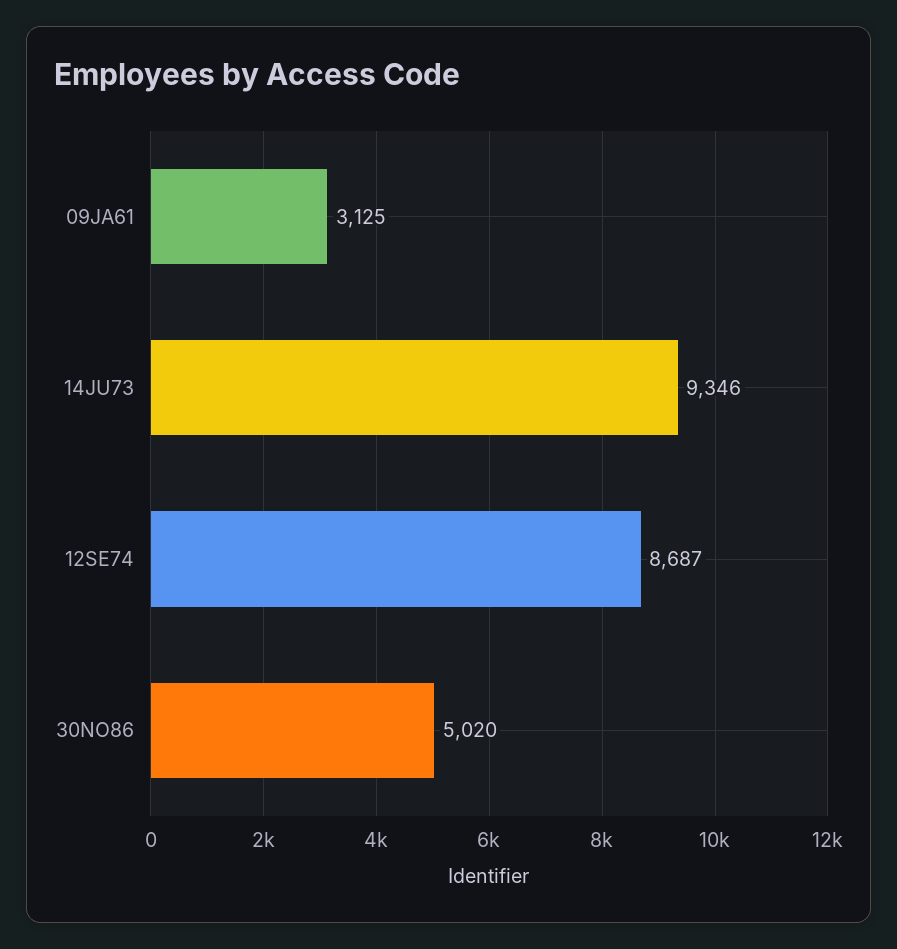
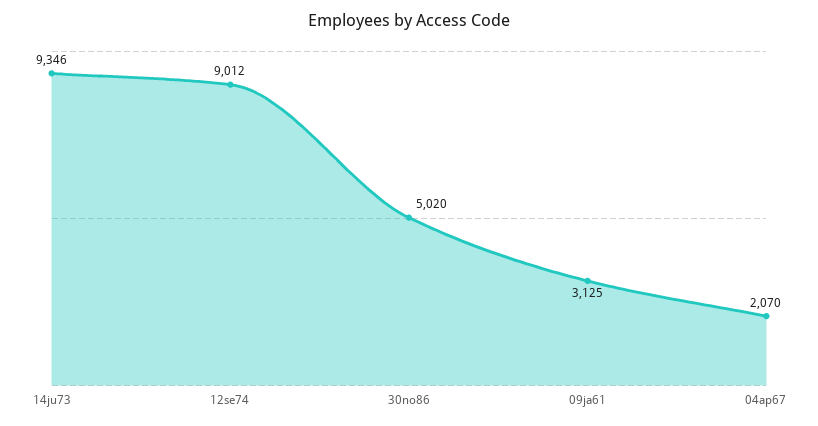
12SE74: 8687 -> 9012
04ap67: none -> 2070

